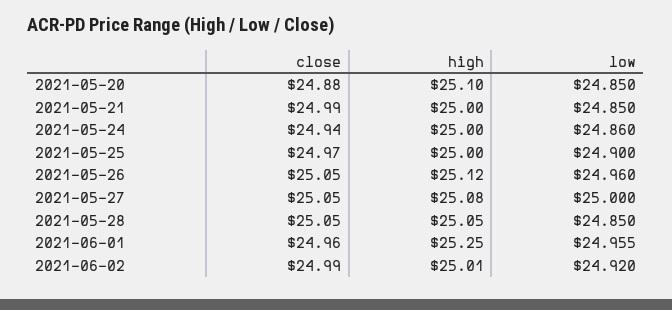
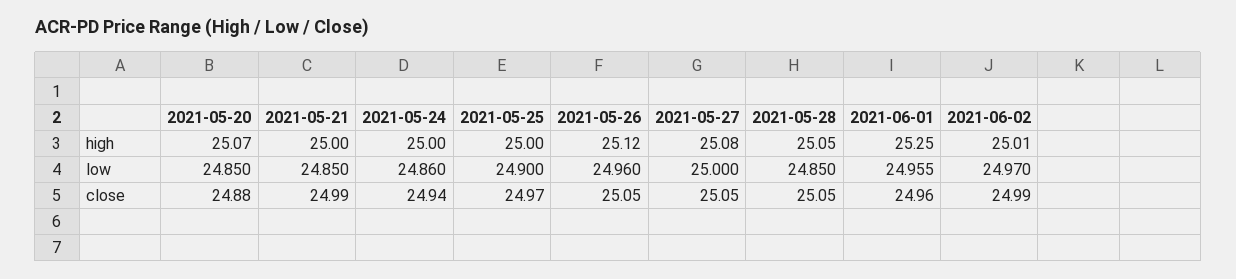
high, 2021-05-20: 25.1 -> 25.07
low, 2021-06-02: 24.92 -> 24.97

